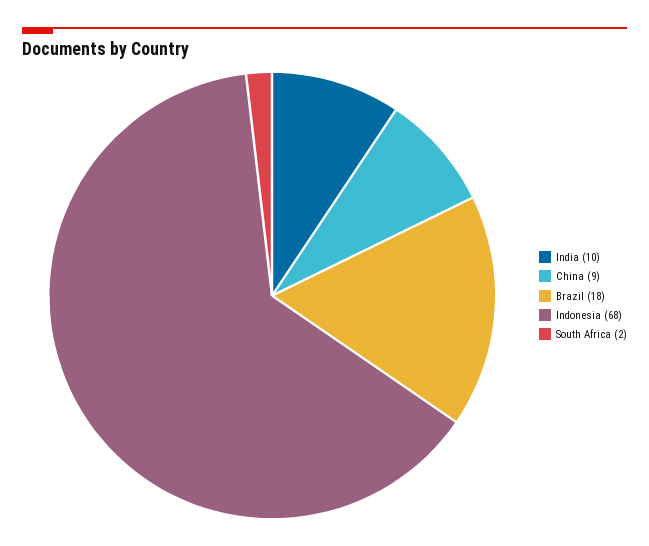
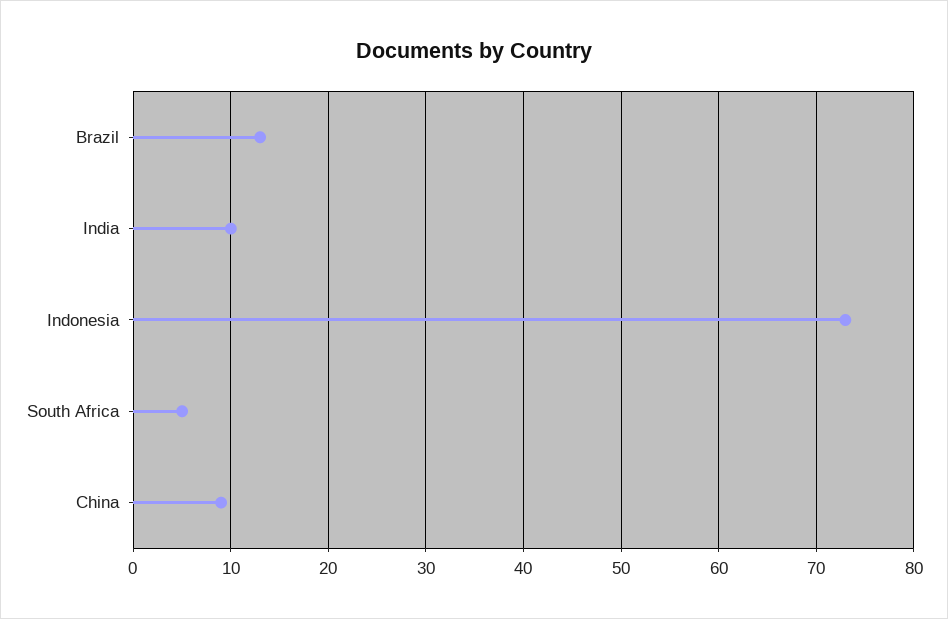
Brazil: 18 -> 13
Indonesia: 68 -> 73
South Africa: 2 -> 5

